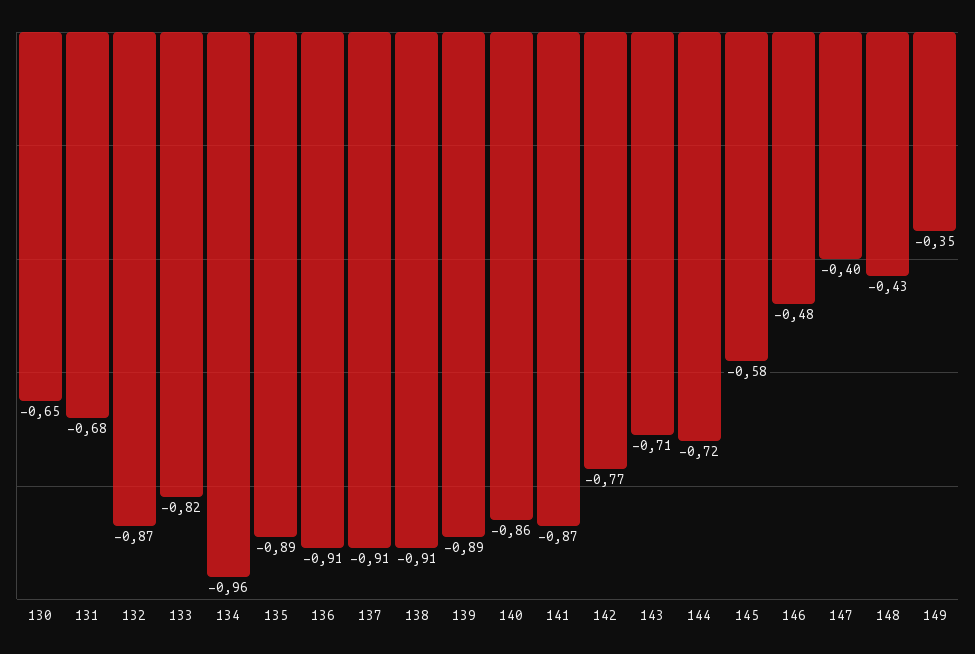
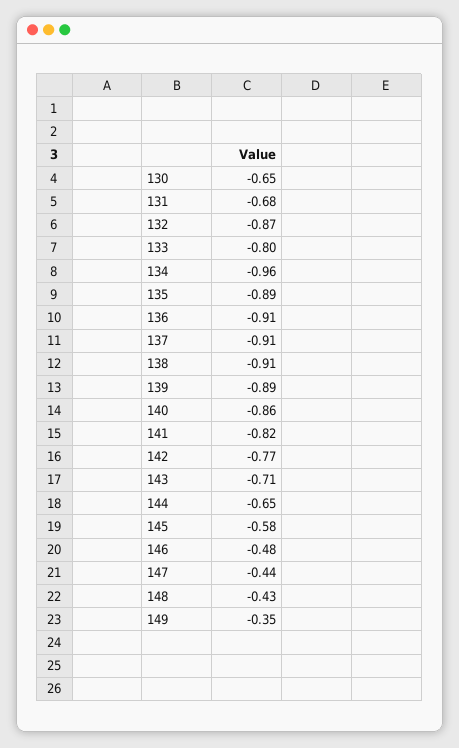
133: -0.82 -> -0.8
141: -0.87 -> -0.82
144: -0.72 -> -0.65
147: -0.4 -> -0.44

